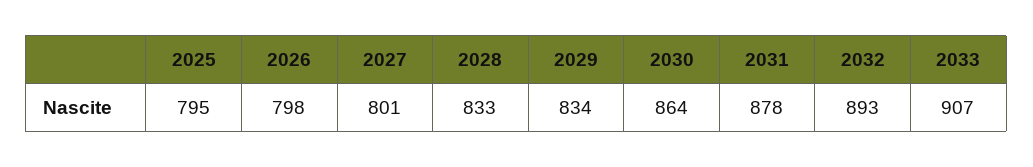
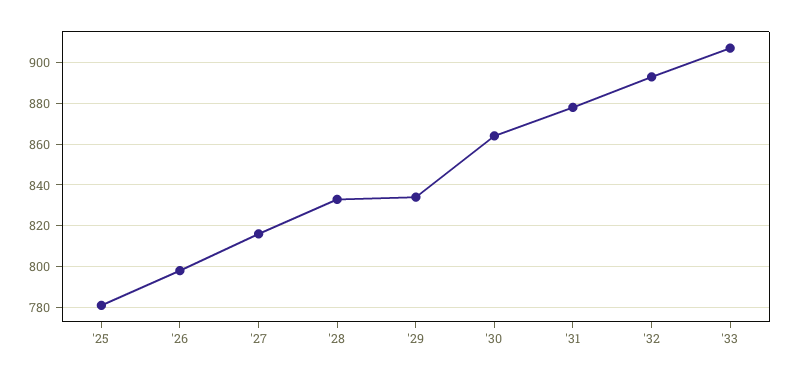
2025: 795 -> 780
2027: 801 -> 815

